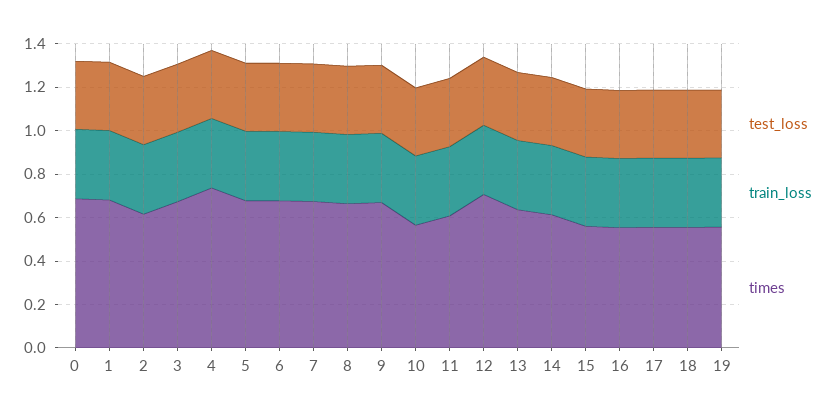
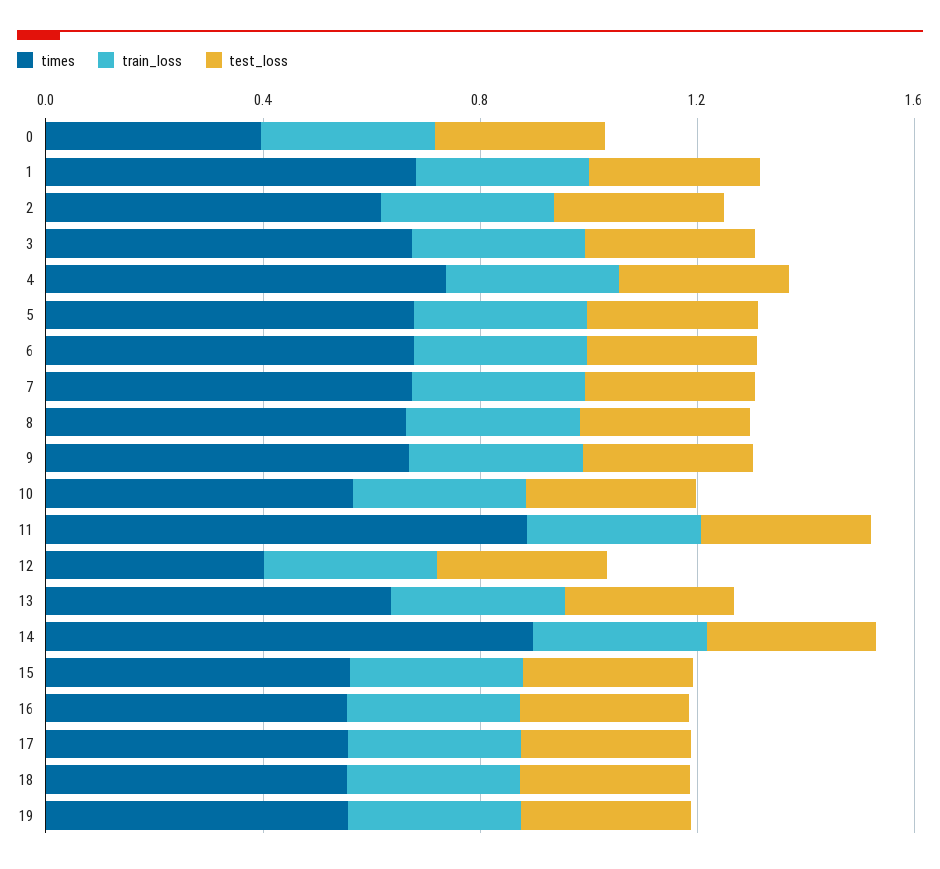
times, 0: 0.7 -> 0.4
times, 11: 0.6 -> 0.9
times, 12: 0.7 -> 0.4
times, 14: 0.6 -> 0.9

